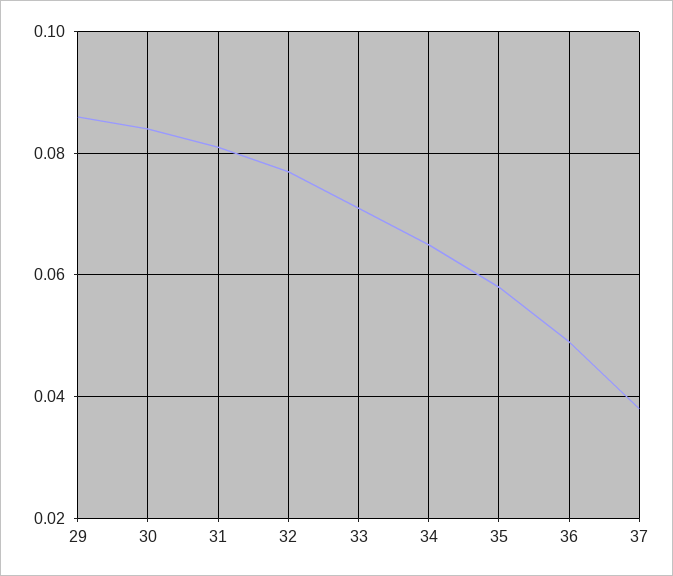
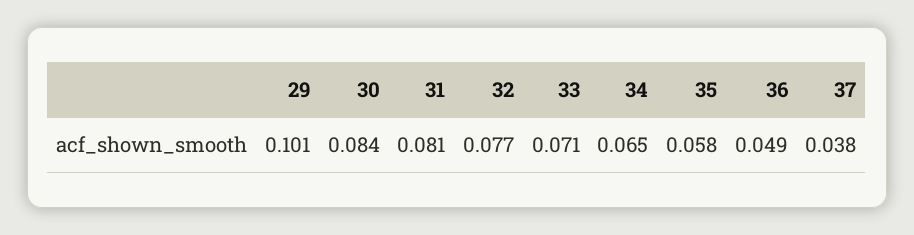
29: 0.085 -> 0.101

